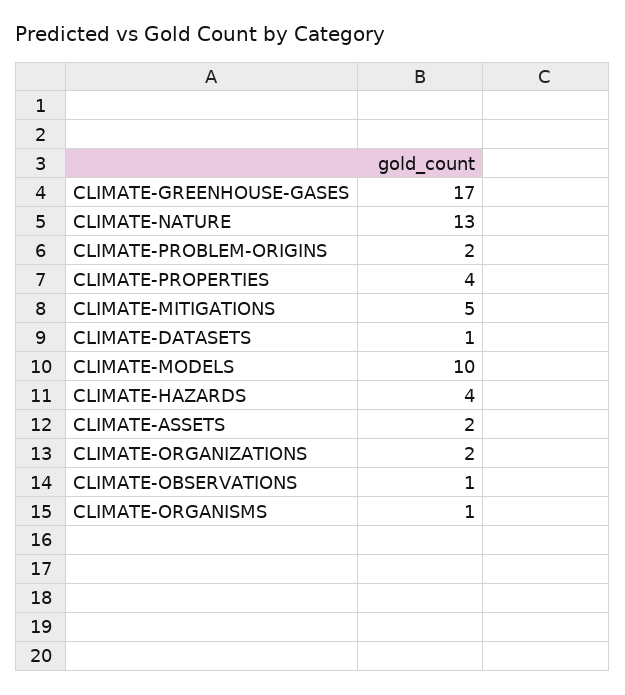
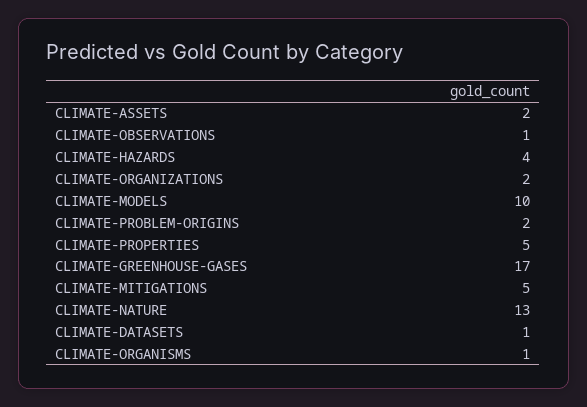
CLIMATE-PROPERTIES: 4 -> 5

